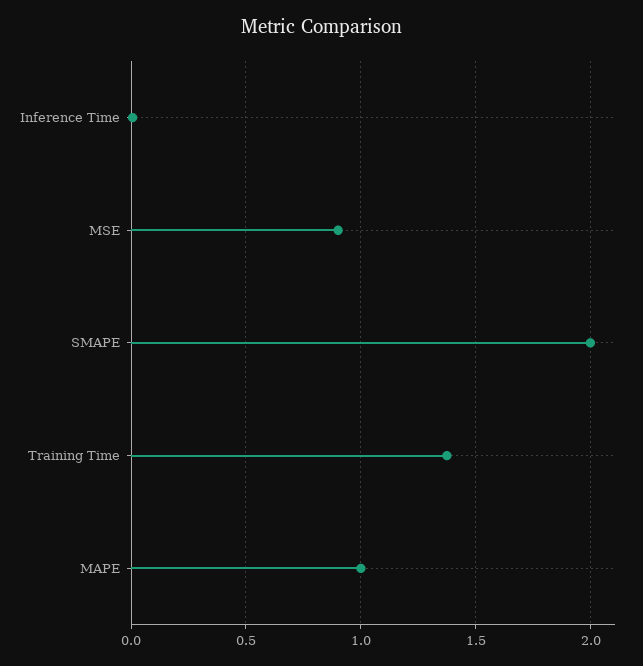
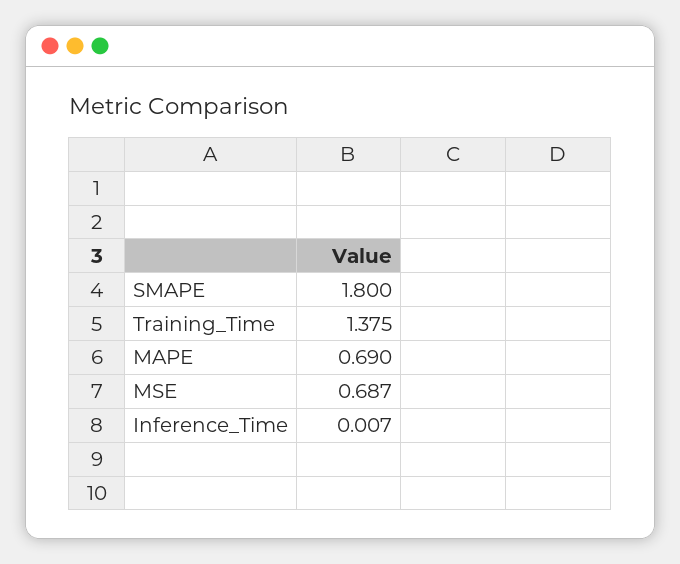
MSE: 0.9 -> 0.687
SMAPE: 2 -> 1.8
MAPE: 1 -> 0.69

